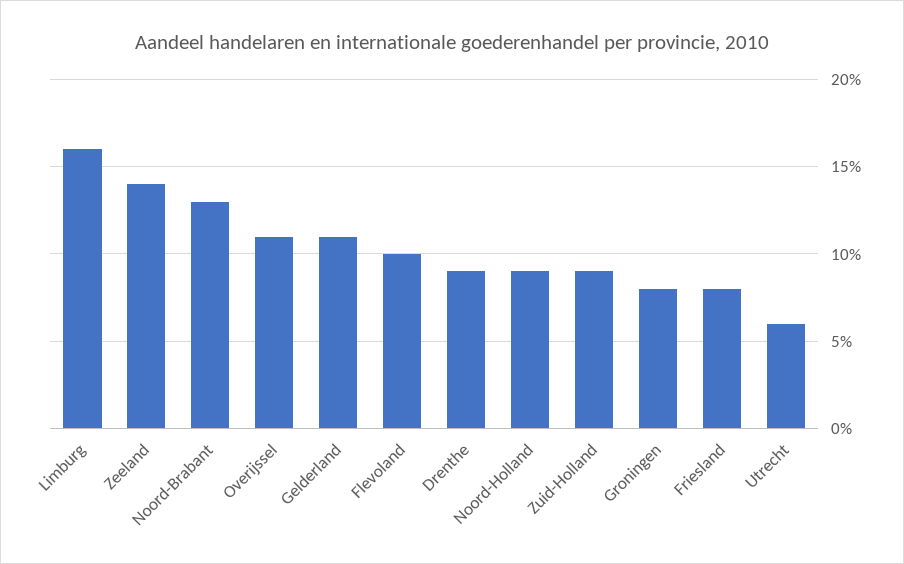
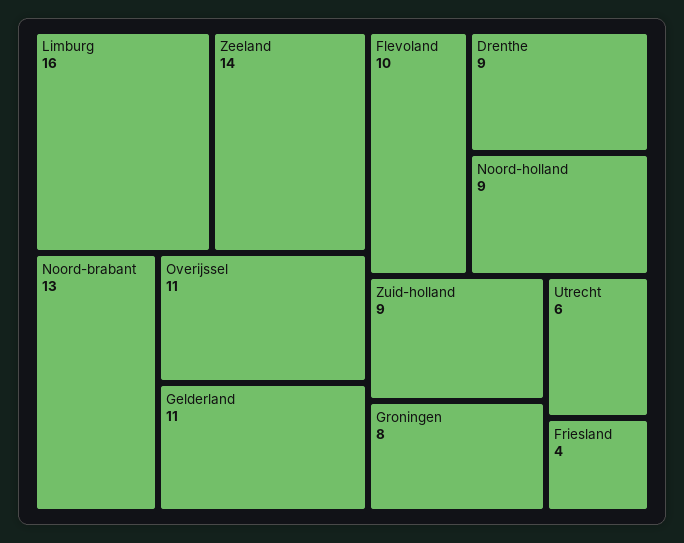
Friesland: 8 -> 4

